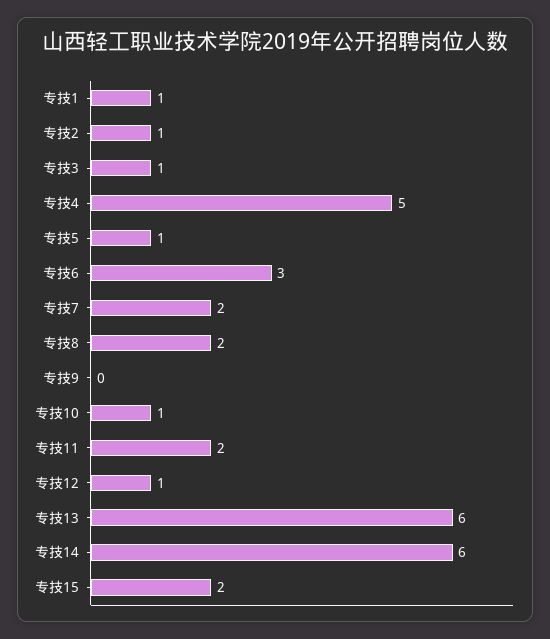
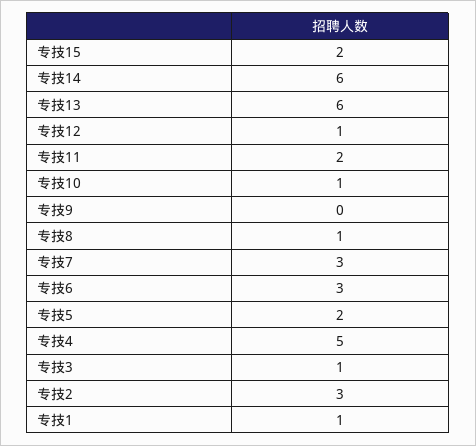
专技2: 1 -> 3
专技5: 1 -> 2
专技7: 2 -> 3
专技8: 2 -> 1

